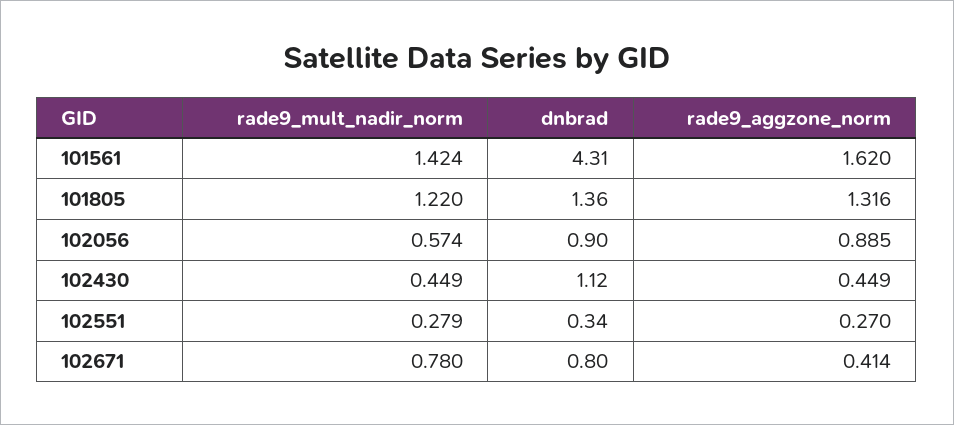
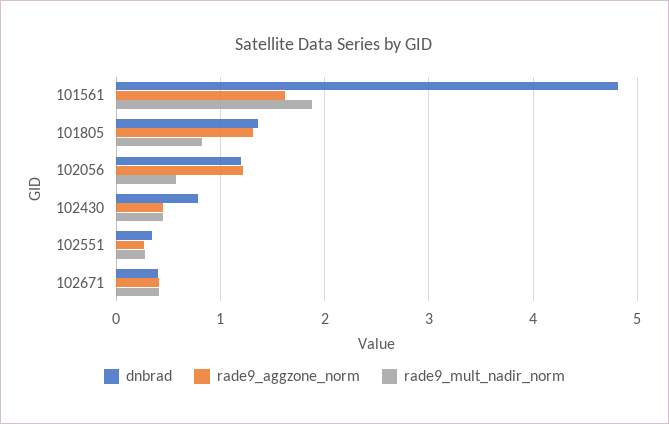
rade9_mult_nadir_norm, 101561: 1.424 -> 1.9
dnbrad, 101561: 4.31 -> 4.8
rade9_mult_nadir_norm, 101805: 1.22 -> 0.8
dnbrad, 102056: 0.9 -> 1.2
rade9_aggzone_norm, 102056: 0.885 -> 1.2
dnbrad, 102430: 1.12 -> 0.8
rade9_mult_nadir_norm, 102671: 0.78 -> 0.4
dnbrad, 102671: 0.8 -> 0.4

